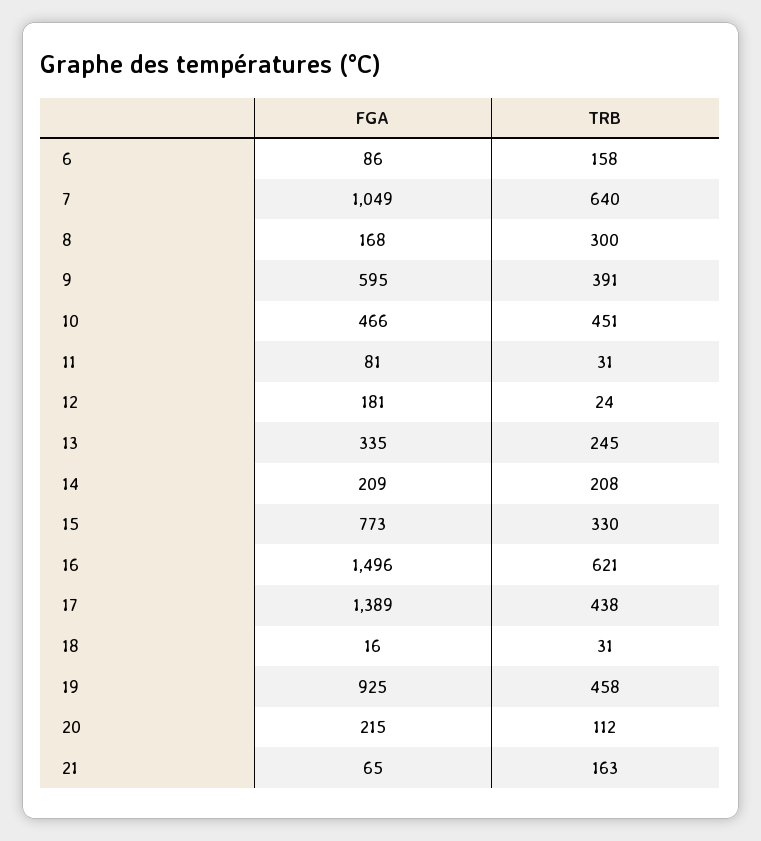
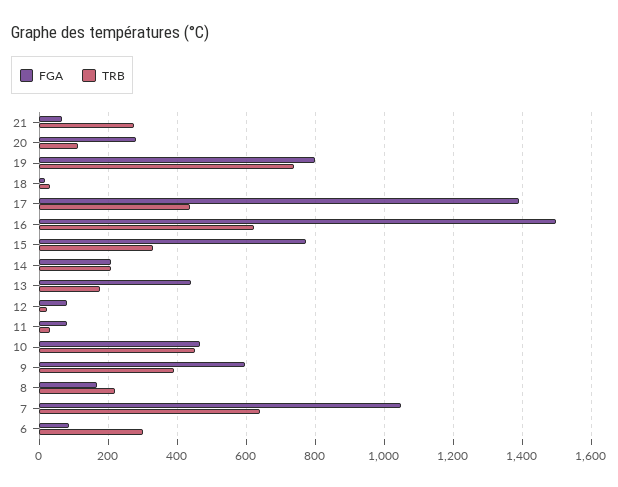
TRB, 6: 158 -> 300
TRB, 8: 300 -> 220
FGA, 12: 181 -> 80
FGA, 13: 335 -> 440
TRB, 13: 245 -> 180
FGA, 19: 925 -> 800
TRB, 19: 458 -> 740
FGA, 20: 215 -> 280
TRB, 21: 163 -> 280

